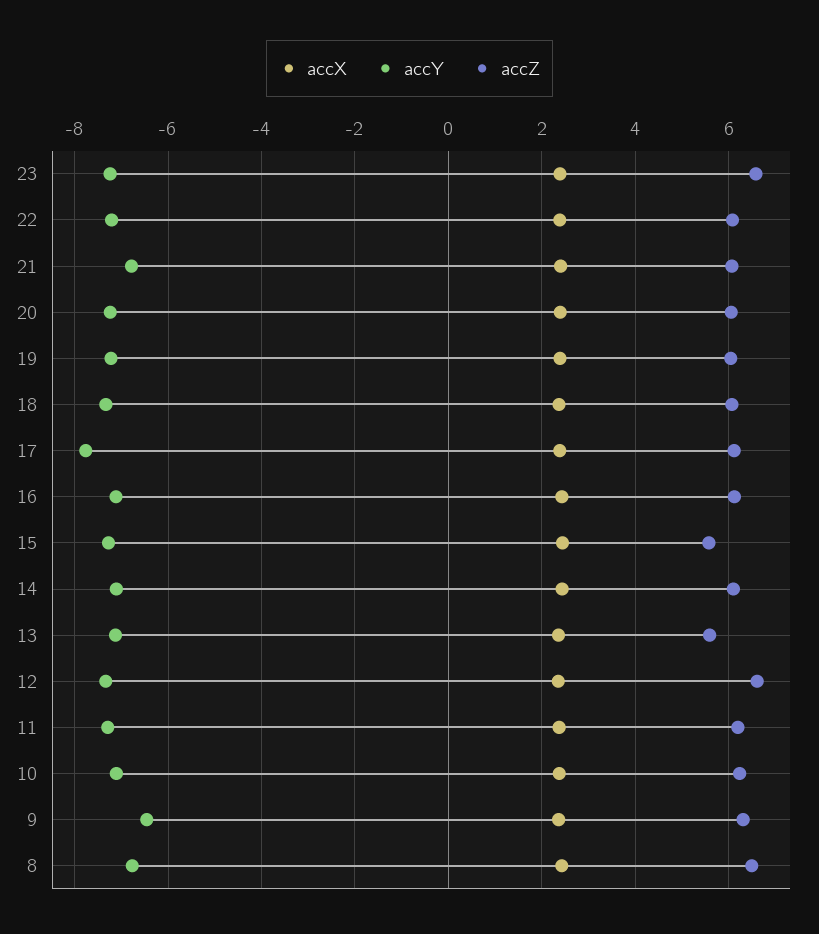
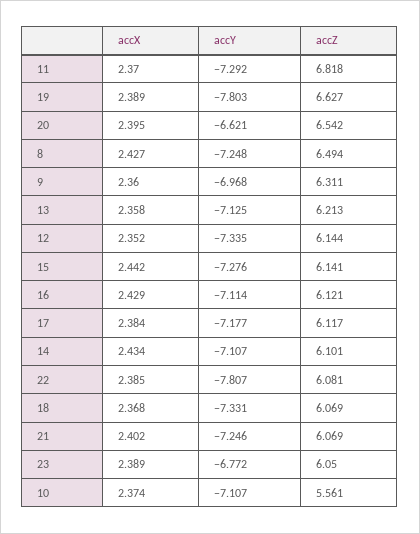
accY, 23: -7.2 -> -6.772
accZ, 23: 6.6 -> 6.05
accY, 22: -7.2 -> -7.807
accY, 21: -6.8 -> -7.246
accY, 20: -7.2 -> -6.621
accZ, 20: 6 -> 6.542
accY, 19: -7.2 -> -7.803
accZ, 19: 6 -> 6.627
accY, 17: -7.8 -> -7.177
accZ, 15: 5.6 -> 6.141
accZ, 13: 5.6 -> 6.213
accZ, 12: 6.6 -> 6.144
accZ, 11: 6.2 -> 6.818
accZ, 10: 6.2 -> 5.561
accY, 9: -6.4 -> -6.968
accY, 8: -6.8 -> -7.248

